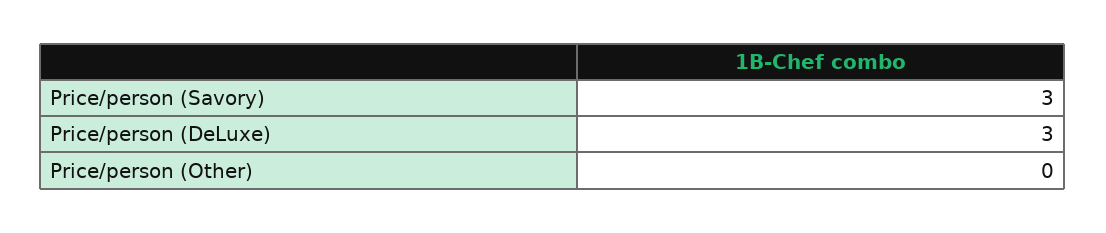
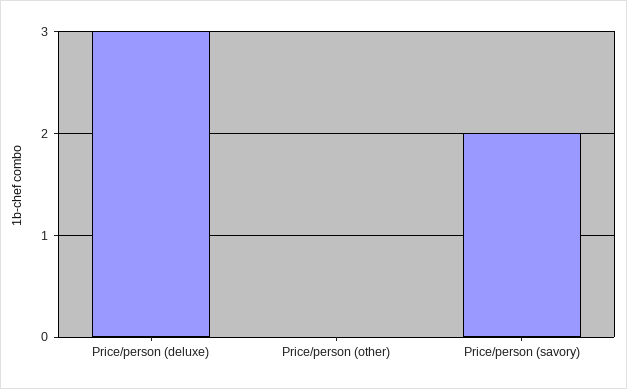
Price/person (Savory): 3 -> 2

